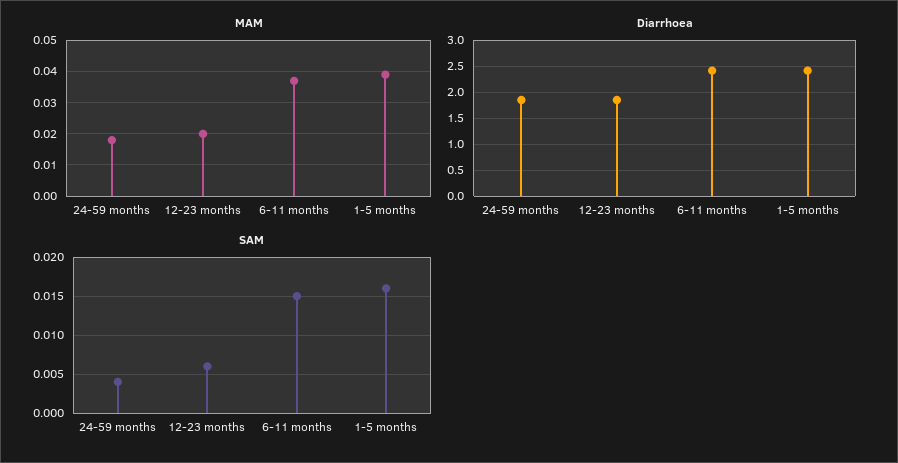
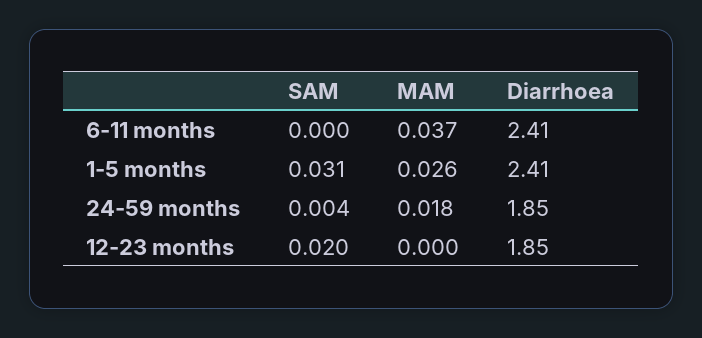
MAM, 12-23 months: 0.02 -> 0
MAM, 1-5 months: 0.04 -> 0.026
SAM, 12-23 months: 0.006 -> 0.02
SAM, 6-11 months: 0.015 -> 0
SAM, 1-5 months: 0.016 -> 0.031

